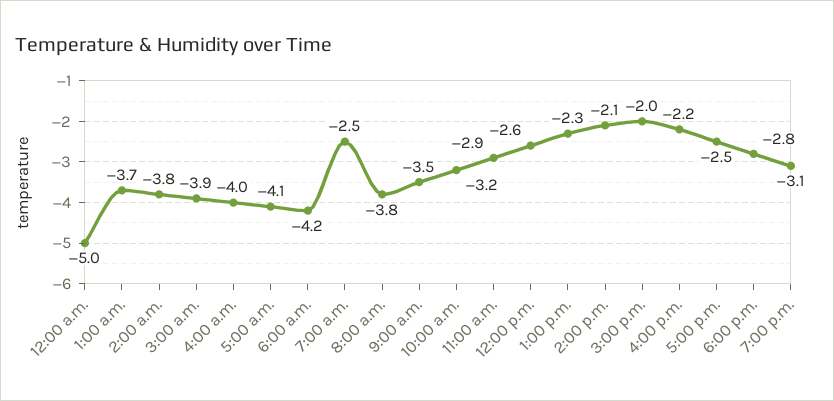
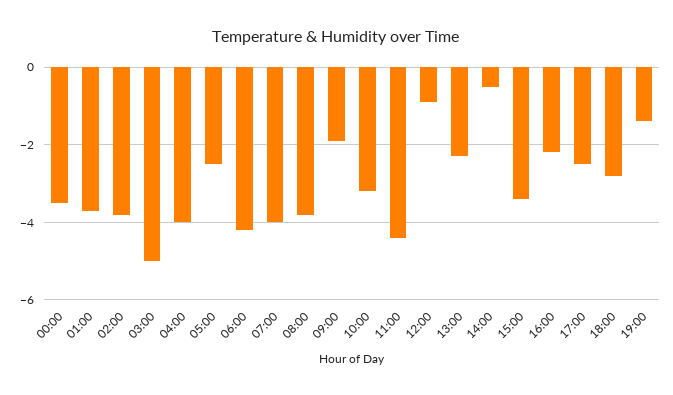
12:00 a.m.: -5 -> -3.5
3:00 a.m.: -3.9 -> -5
5:00 a.m.: -4.1 -> -2.5
7:00 a.m.: -2.5 -> -4
9:00 a.m.: -3.5 -> -2
11:00 a.m.: -2.9 -> -4.5
12:00 p.m.: -2.6 -> -1
2:00 p.m.: -2.1 -> -0.5
3:00 p.m.: -2 -> -3.5
7:00 p.m.: -3.1 -> -1.5

